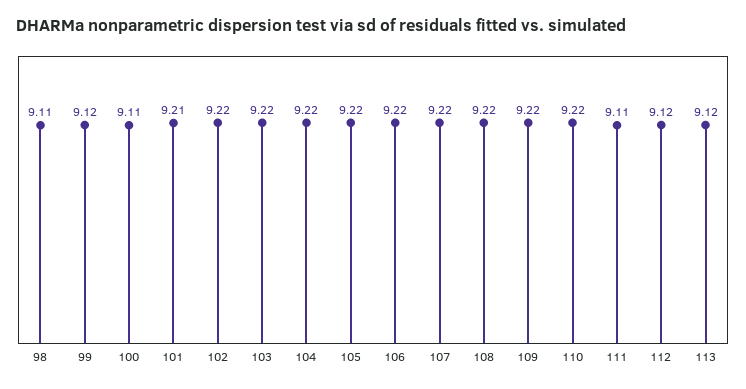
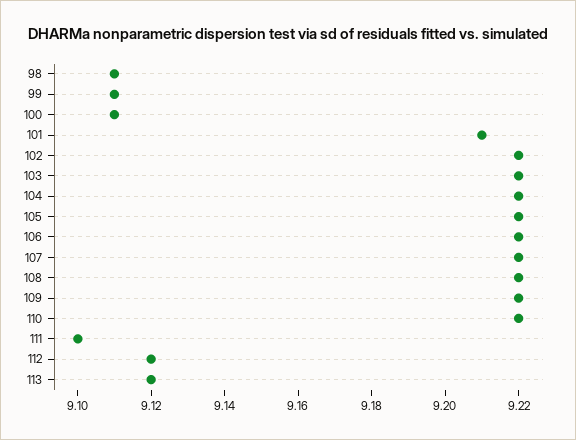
99: 9.12 -> 9.11
111: 9.11 -> 9.1

